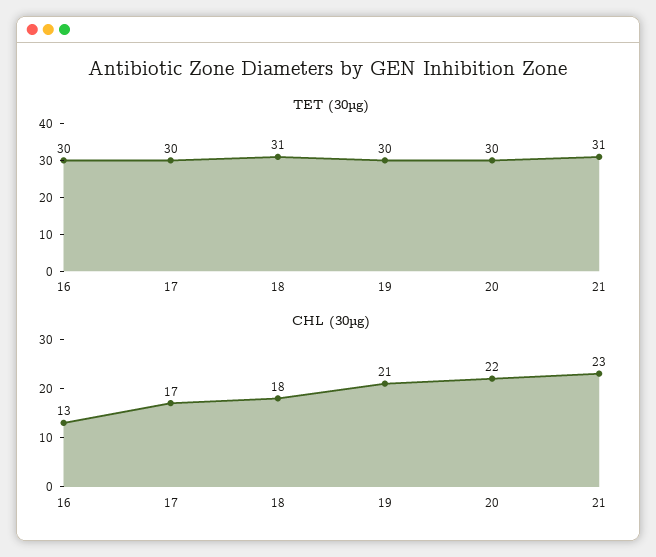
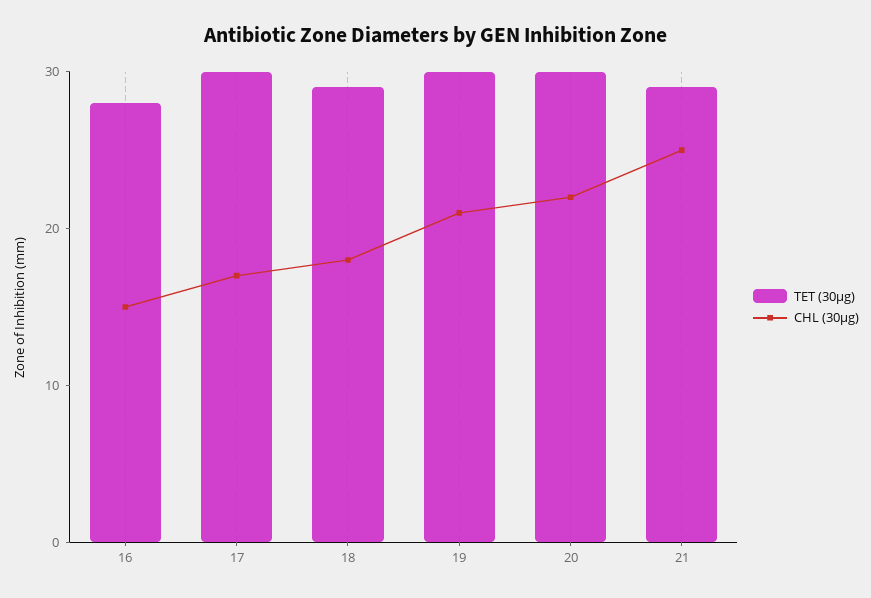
TET (30µg), 16: 30 -> 28
TET (30µg), 18: 31 -> 29
TET (30µg), 21: 31 -> 29
CHL (30µg), 16: 13 -> 15
CHL (30µg), 21: 23 -> 25

